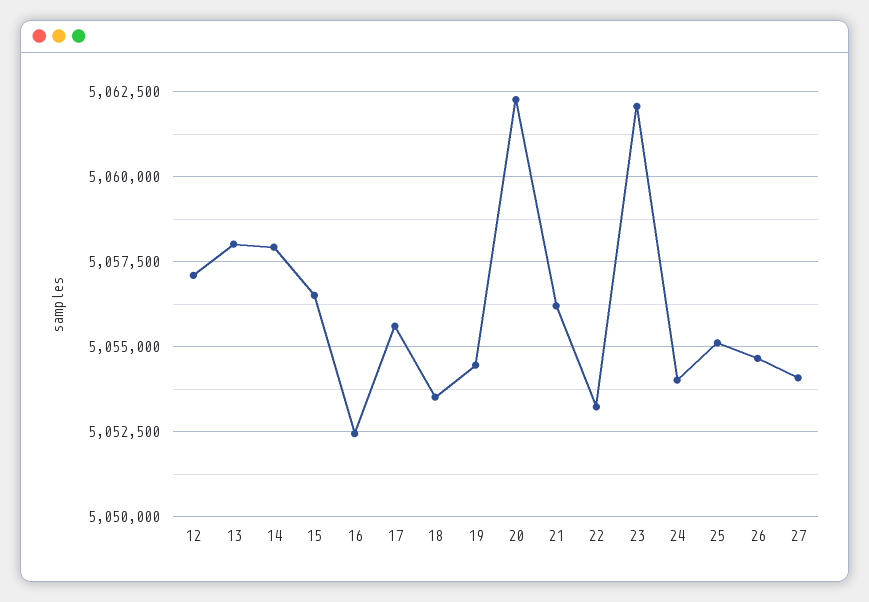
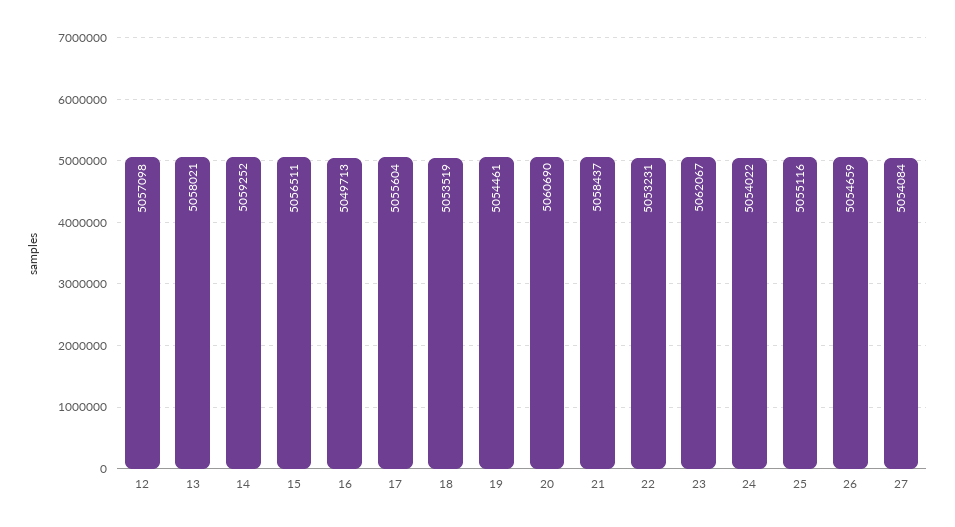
14: 5058000 -> 5059252
16: 5052500 -> 5049713
20: 5062250 -> 5060690
21: 5056250 -> 5058437

